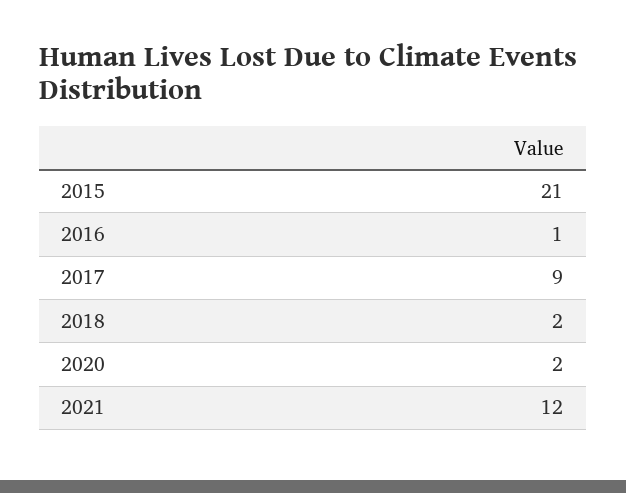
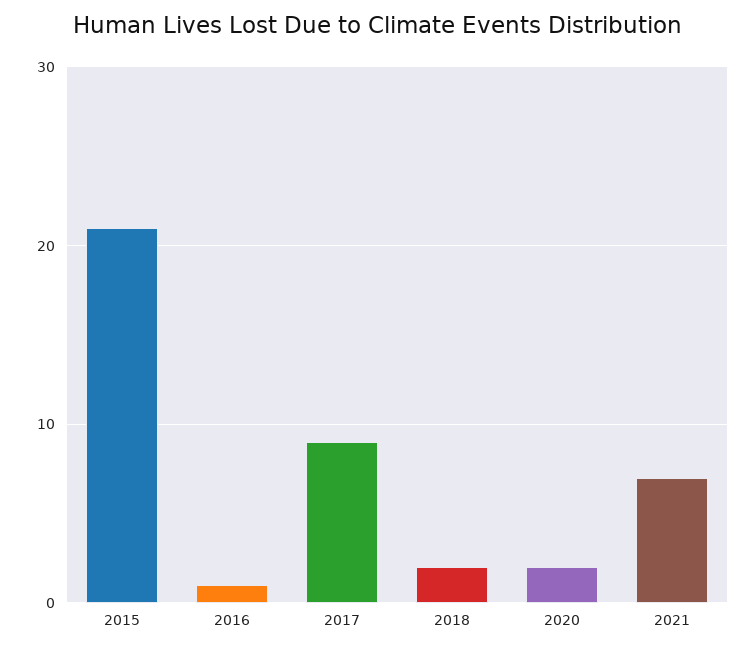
2021: 12 -> 7

